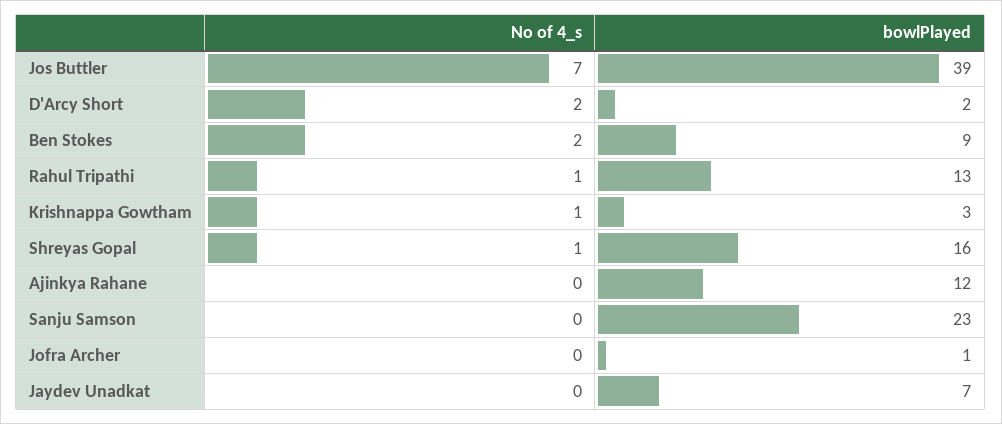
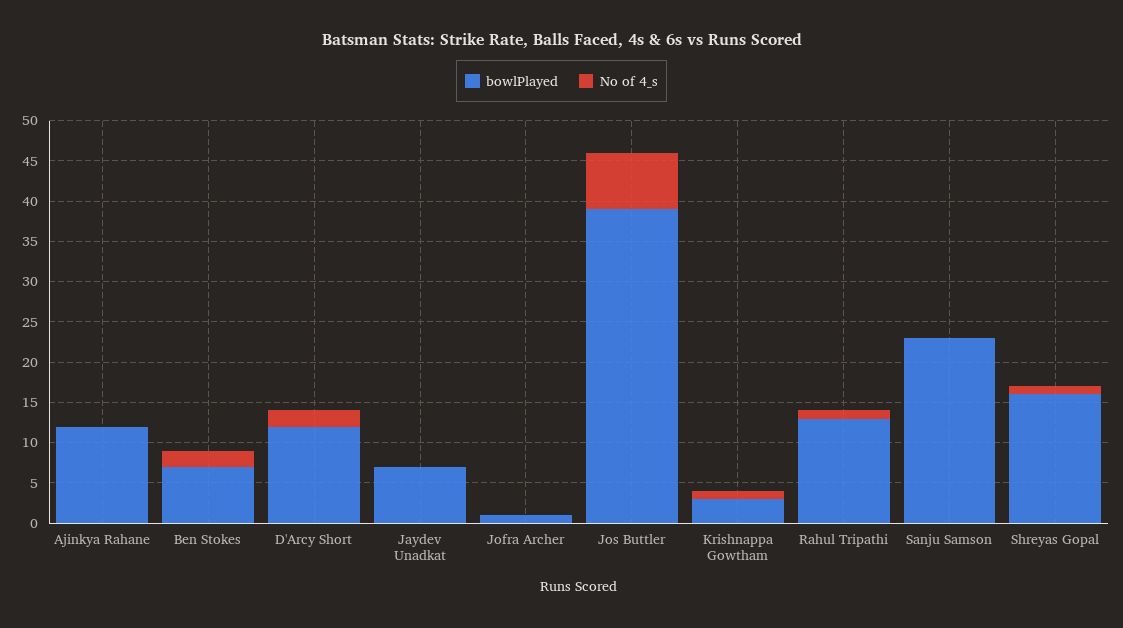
bowlPlayed, D'Arcy Short: 2 -> 12
bowlPlayed, Ben Stokes: 9 -> 7

